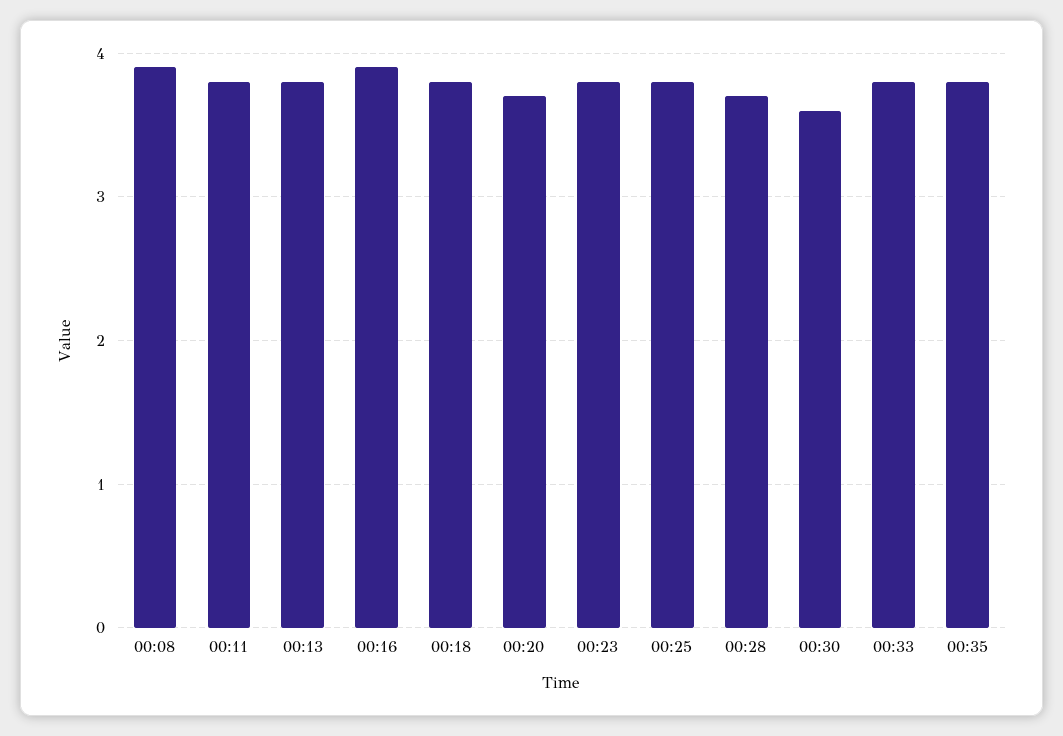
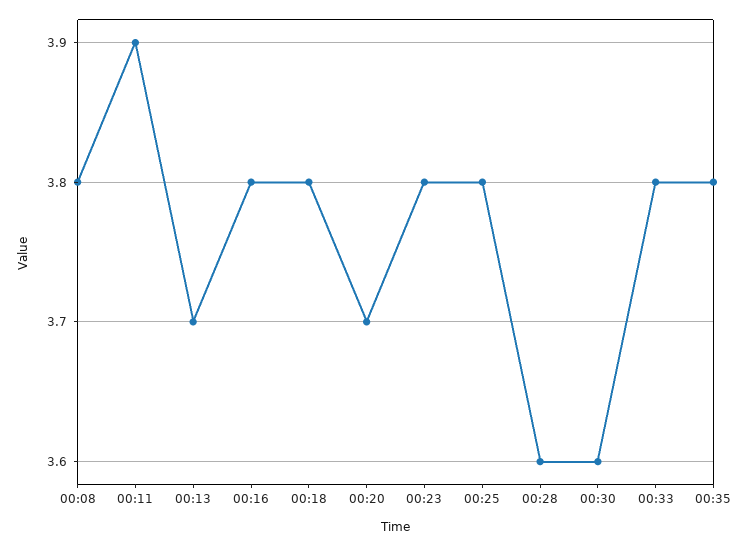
00:08: 3.9 -> 3.8
00:11: 3.8 -> 3.9
00:13: 3.8 -> 3.7
00:16: 3.9 -> 3.8
00:28: 3.7 -> 3.6

